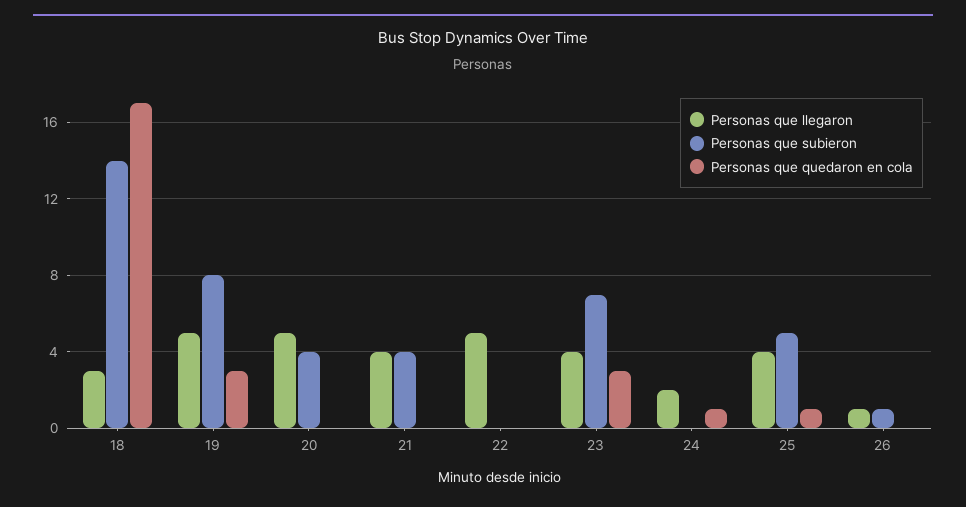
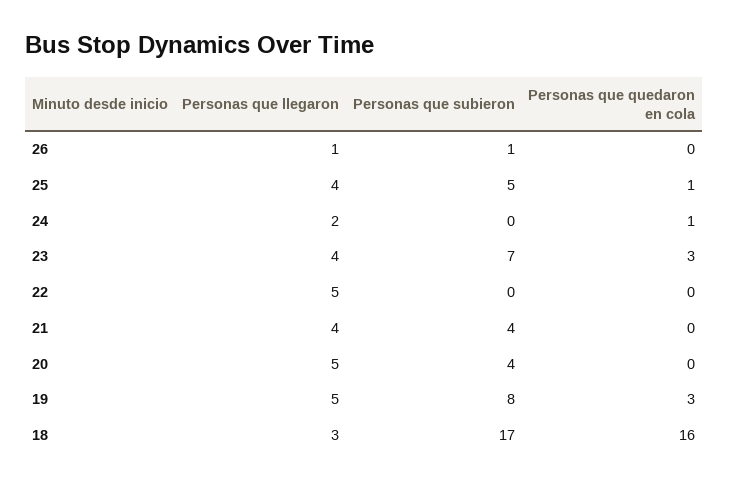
Personas que subieron, 18: 14 -> 17
Personas que quedaron en cola, 18: 17 -> 16

